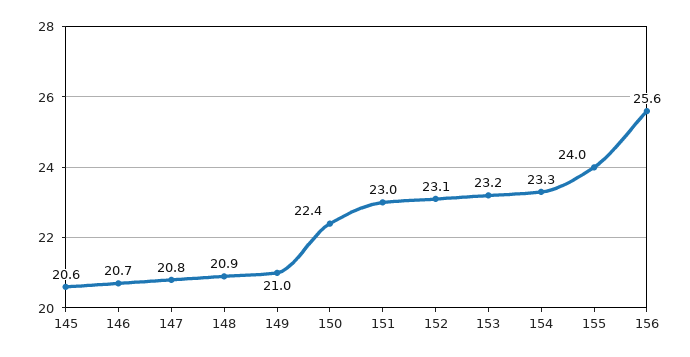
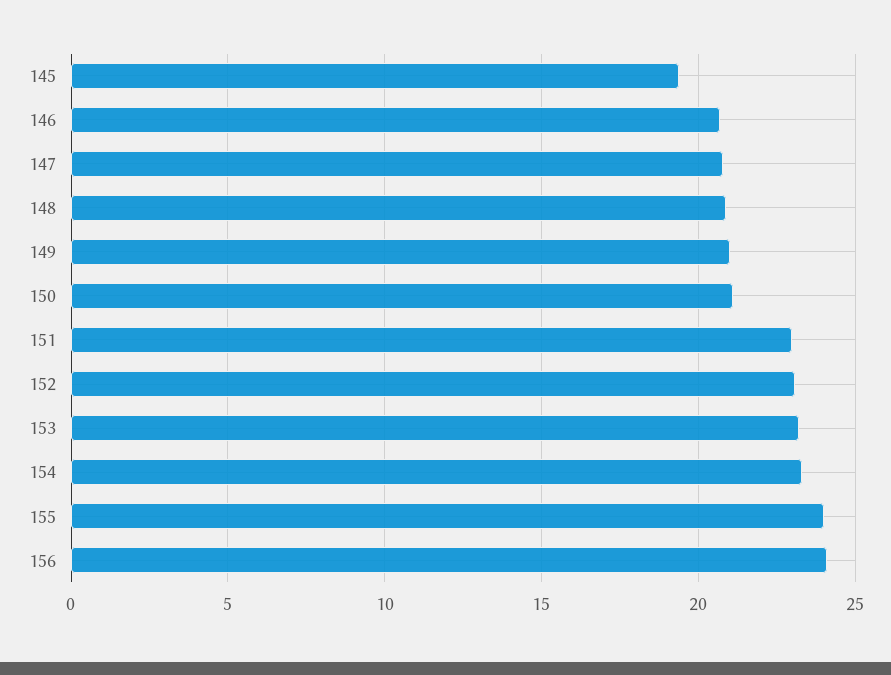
145: 20.6 -> 19.5
150: 22.4 -> 21
156: 25.6 -> 24

